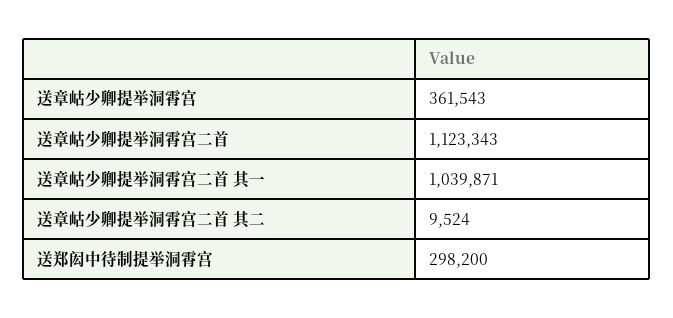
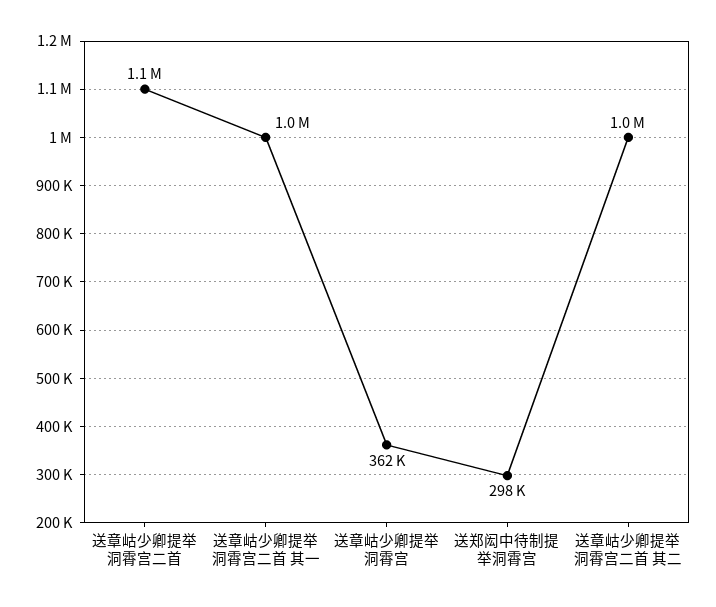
送章岵少卿提举洞霄宫二首 其二: 9524 -> 1000000

